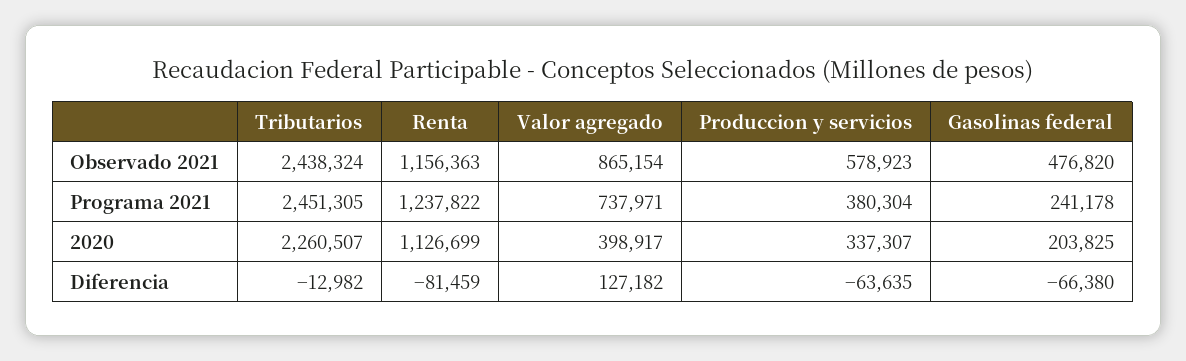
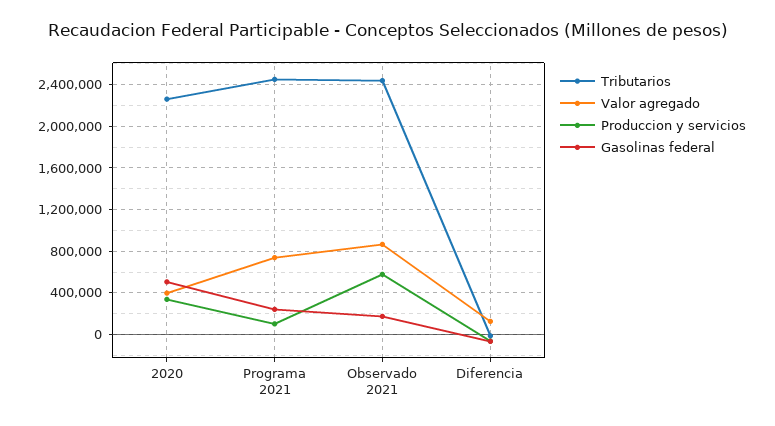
Renta, Observado 2021: 1156363 -> none
Gasolinas federal, Observado 2021: 476820 -> 200000
Renta, Programa 2021: 1237822 -> none
Produccion y servicios, Programa 2021: 380304 -> 100000
Renta, 2020: 1126699 -> none
Gasolinas federal, 2020: 203825 -> 500000
Renta, Diferencia: -81459 -> none

